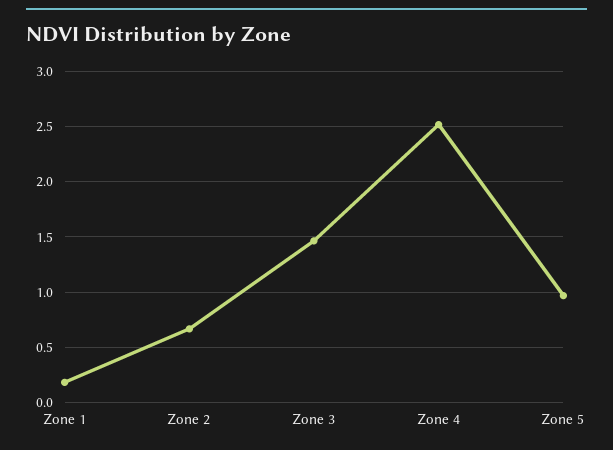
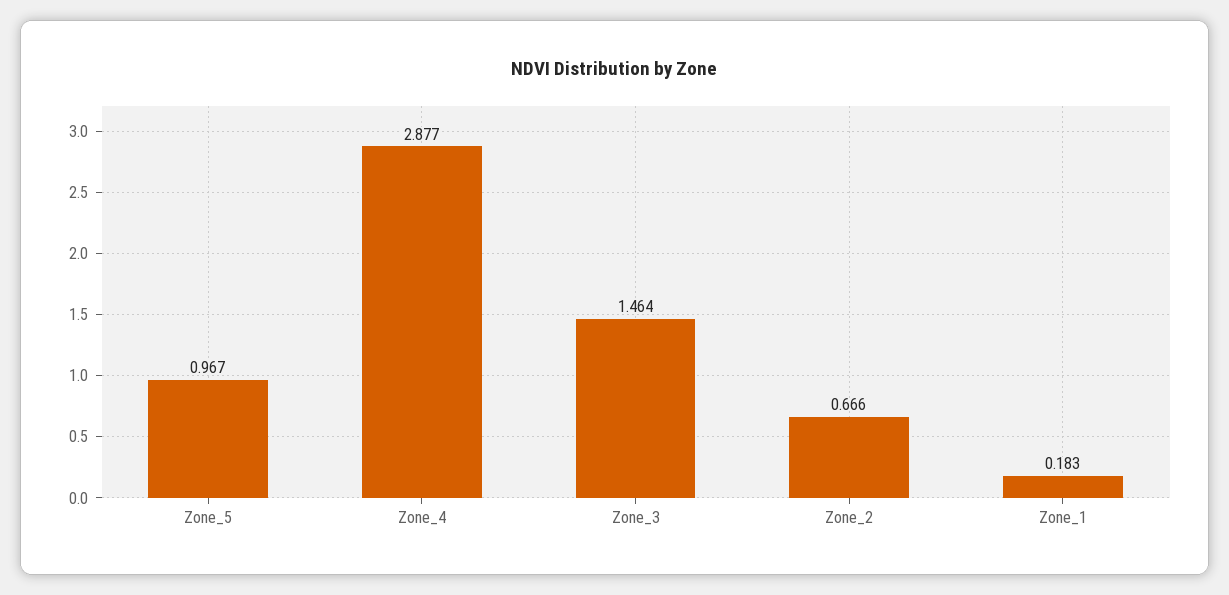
Zone 4: 2.5 -> 2.877

